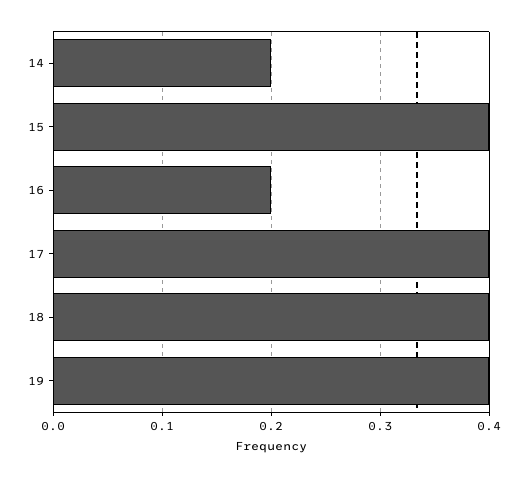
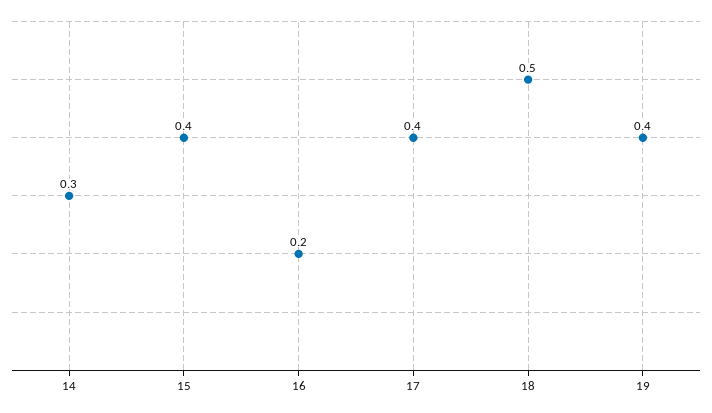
14: 0.2 -> 0.3
18: 0.4 -> 0.5

